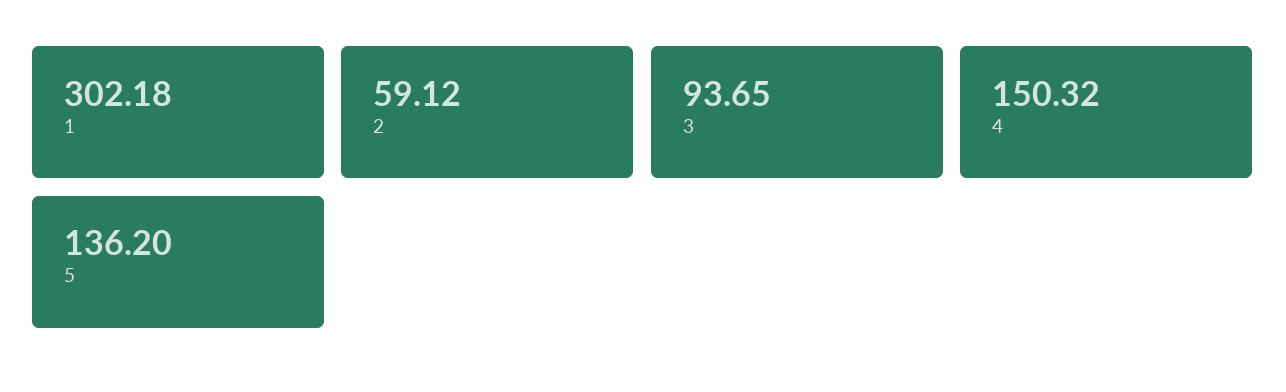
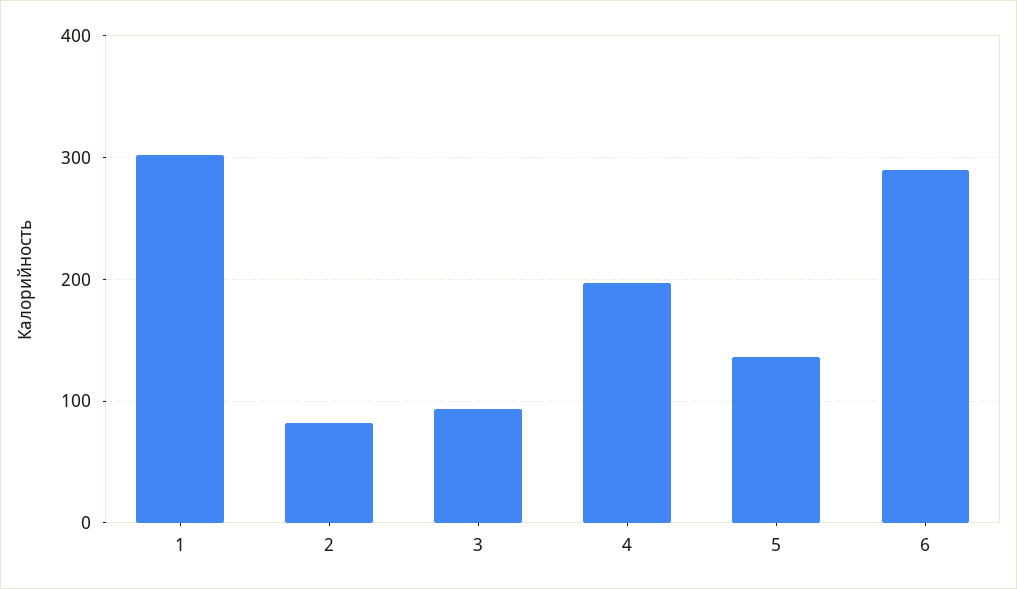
2: 59.12 -> 80
4: 150.32 -> 200
6: none -> 290

